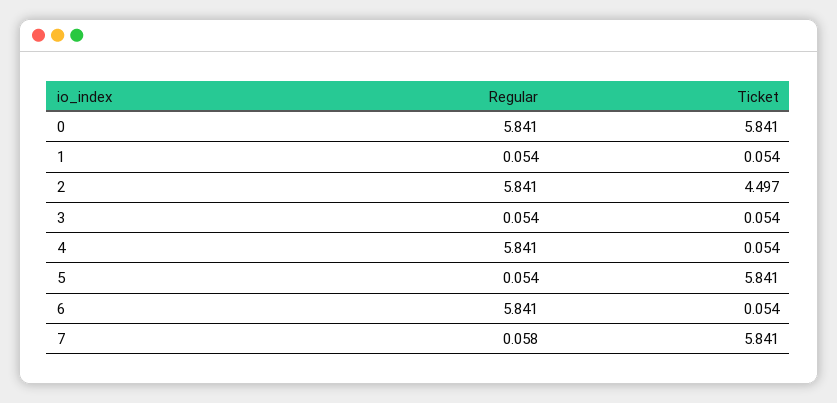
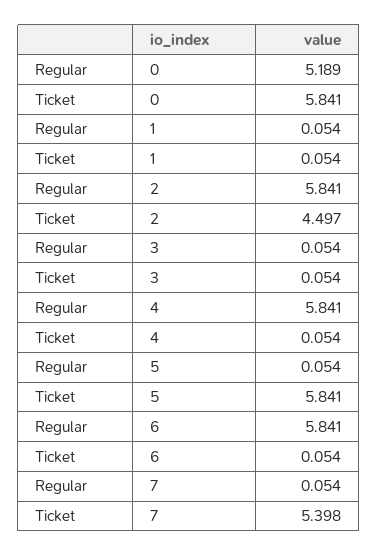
Regular, 0: 5.841 -> 5.189
Regular, 7: 0.058 -> 0.054
Ticket, 7: 5.841 -> 5.398

